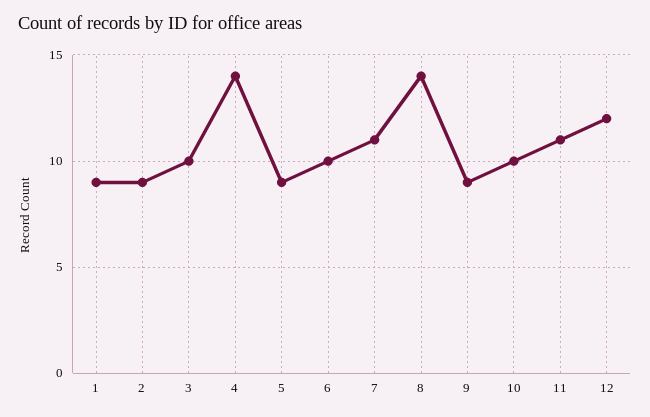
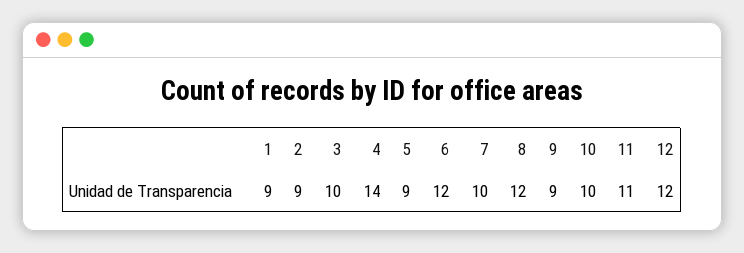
6: 10 -> 12
7: 11 -> 10
8: 14 -> 12

